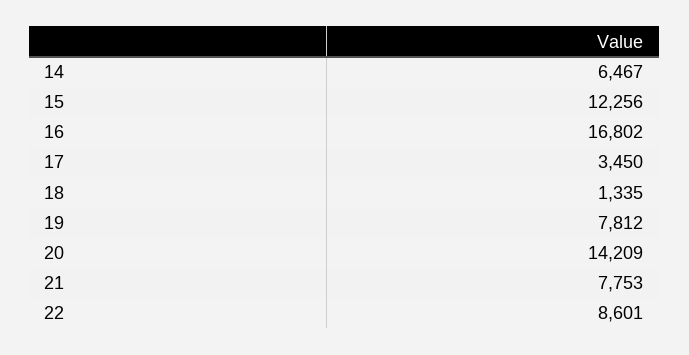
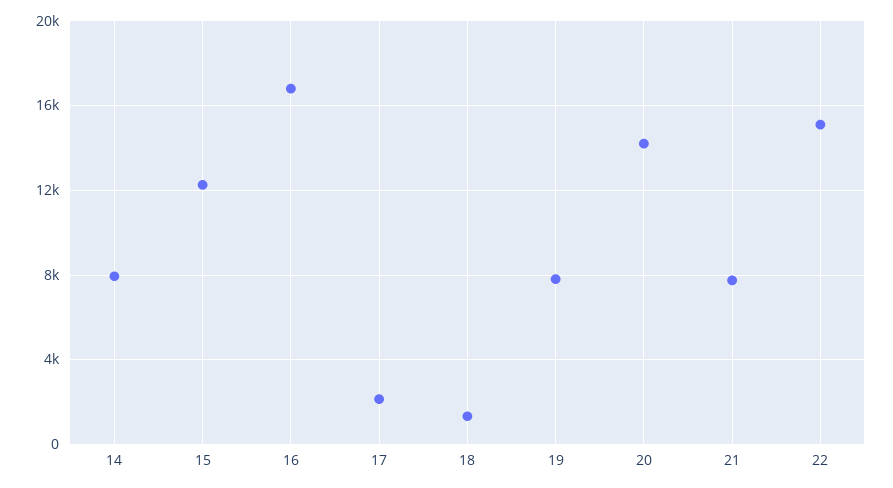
14: 6467 -> 8000
17: 3450 -> 2000
22: 8601 -> 15000

